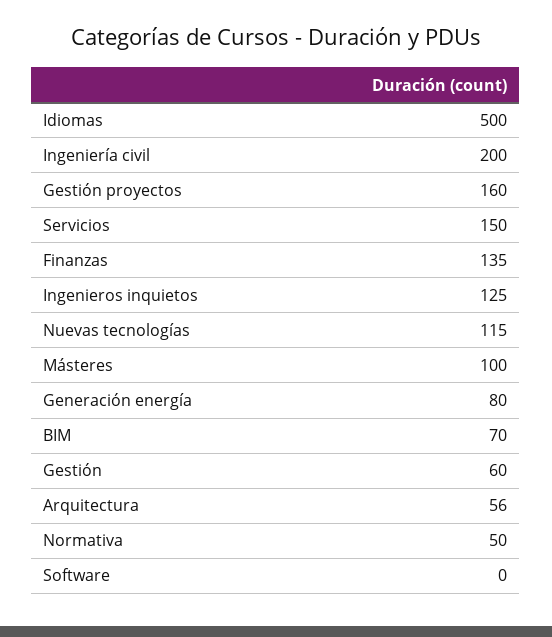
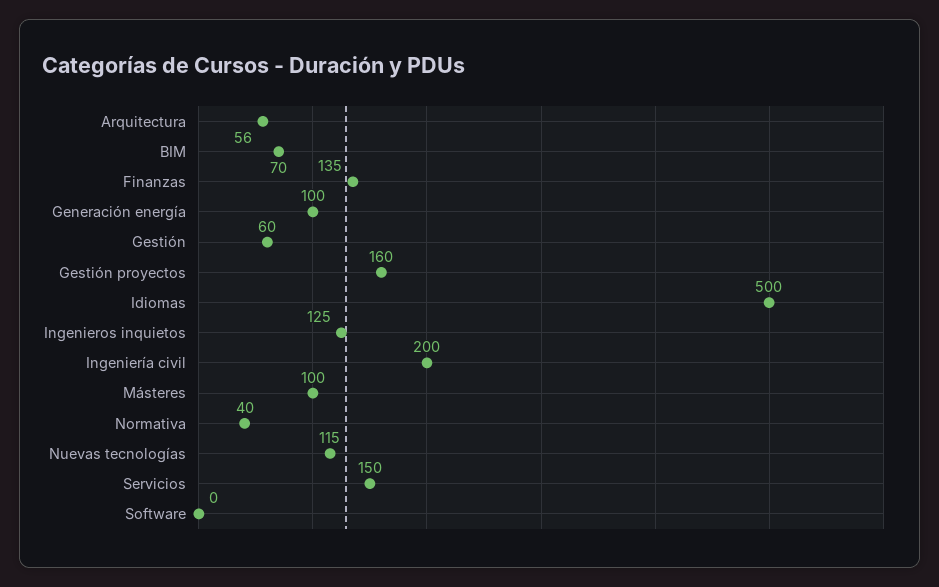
Generación energía: 80 -> 100
Normativa: 50 -> 40

